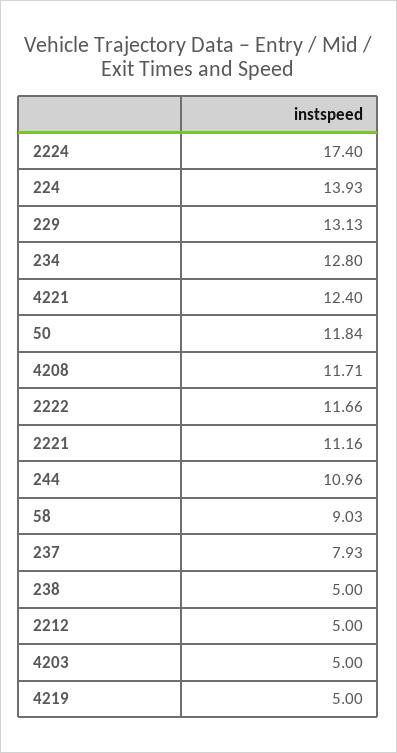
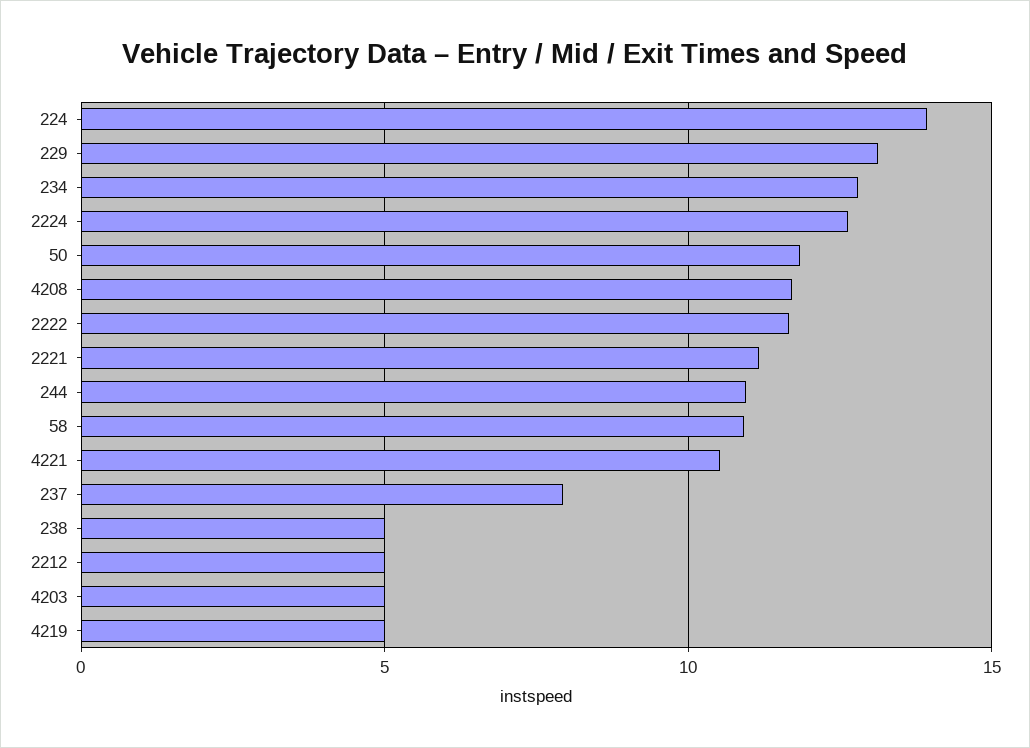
2224: 17.4 -> 12.5
4221: 12.4 -> 10.5
58: 9.03 -> 11

